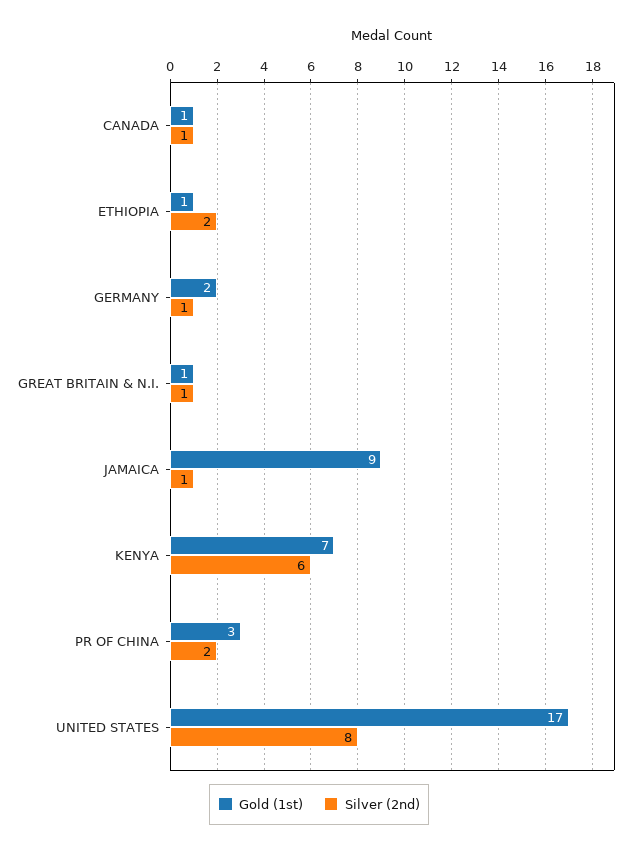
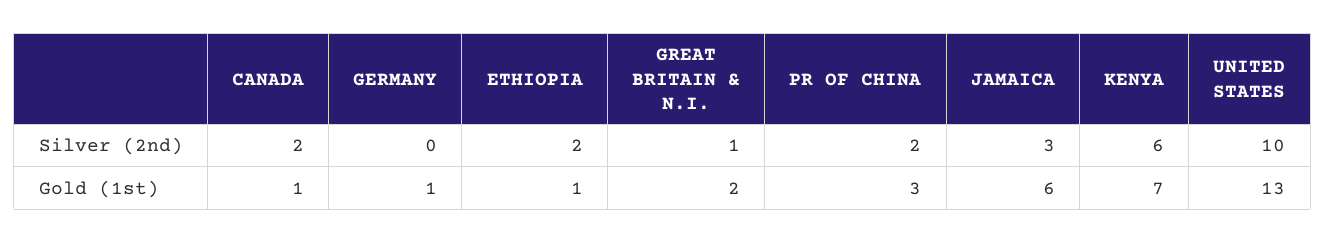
Silver (2nd), CANADA: 1 -> 2
Gold (1st), GERMANY: 2 -> 1
Silver (2nd), GERMANY: 1 -> 0
Gold (1st), GREAT BRITAIN & N.I.: 1 -> 2
Gold (1st), JAMAICA: 9 -> 6
Silver (2nd), JAMAICA: 1 -> 3
Gold (1st), UNITED STATES: 17 -> 13
Silver (2nd), UNITED STATES: 8 -> 10

